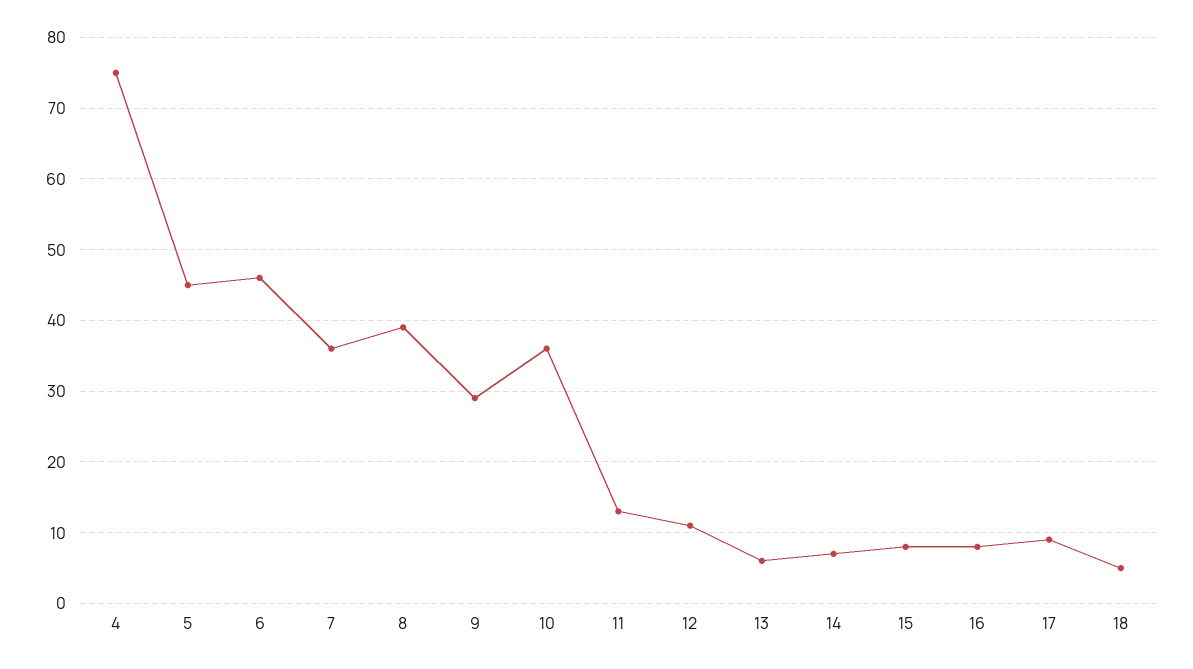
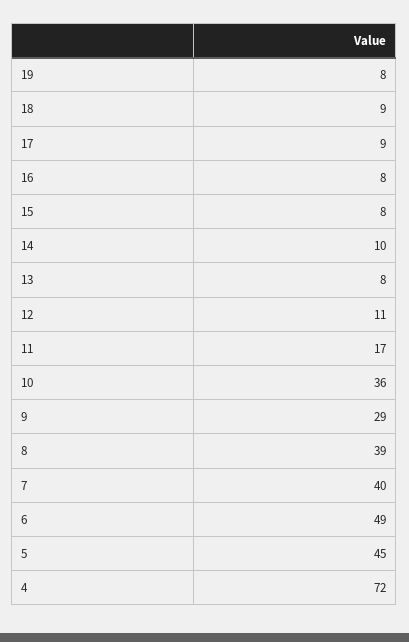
4: 75 -> 72
6: 46 -> 49
7: 36 -> 40
11: 13 -> 17
13: 6 -> 8
14: 7 -> 10
18: 5 -> 9
19: none -> 8

